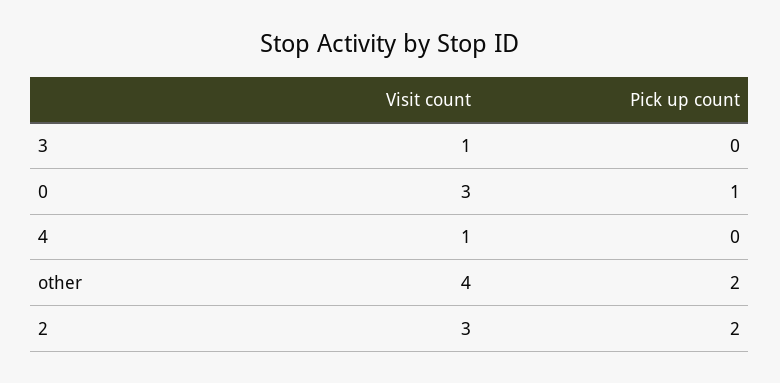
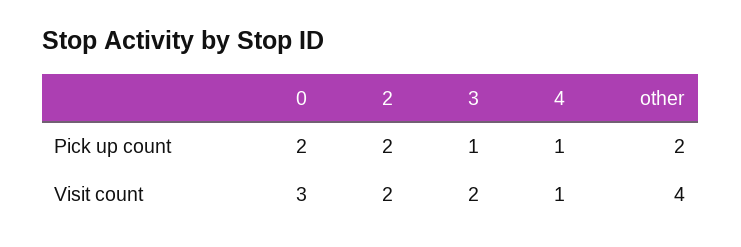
Visit count, 3: 1 -> 2
Pick up count, 3: 0 -> 1
Pick up count, 0: 1 -> 2
Pick up count, 4: 0 -> 1
Visit count, 2: 3 -> 2

